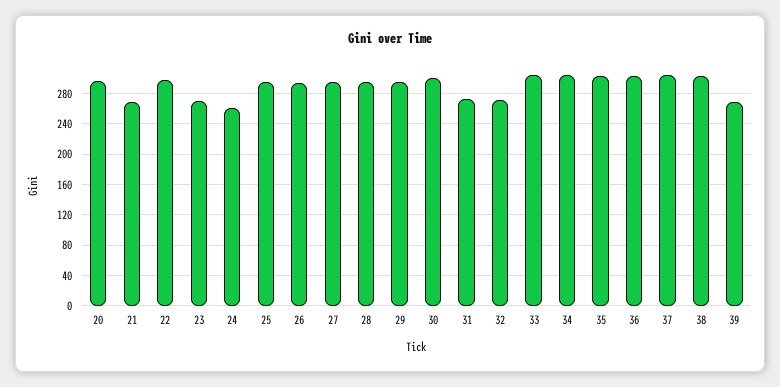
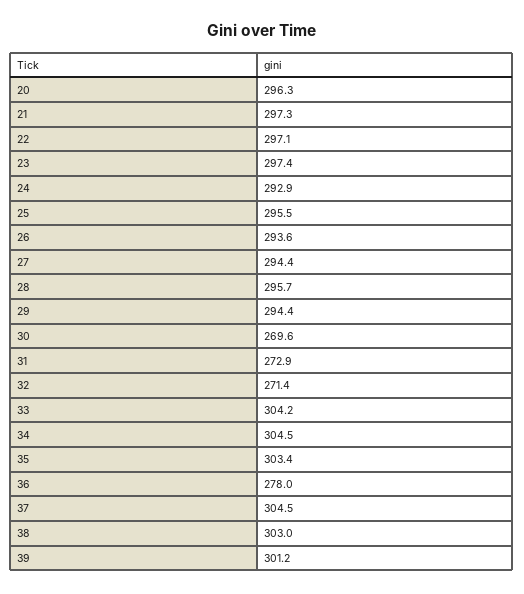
21: 270 -> 297.3
23: 270 -> 297.4
24: 260 -> 292.9
30: 300 -> 269.6
36: 300 -> 278
39: 270 -> 301.2

